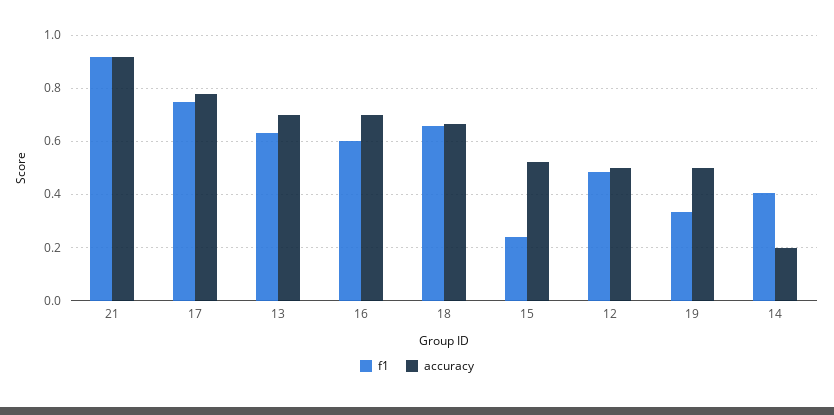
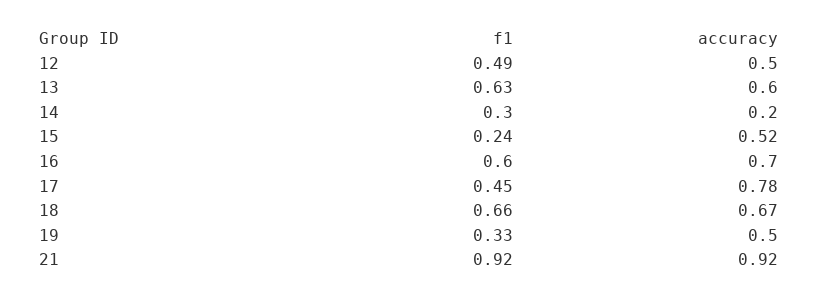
f1, 17: 0.75 -> 0.45
accuracy, 13: 0.7 -> 0.6
f1, 14: 0.4 -> 0.3

